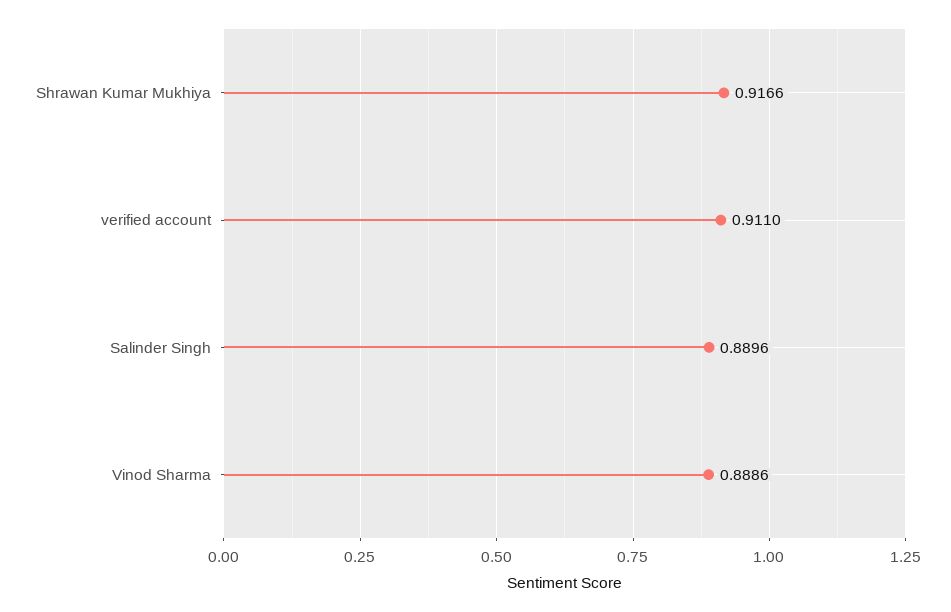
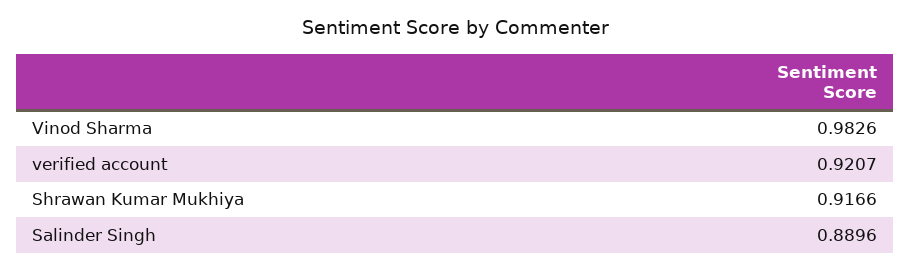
verified account: 0.911 -> 0.9207
Vinod Sharma: 0.8886 -> 0.9826

